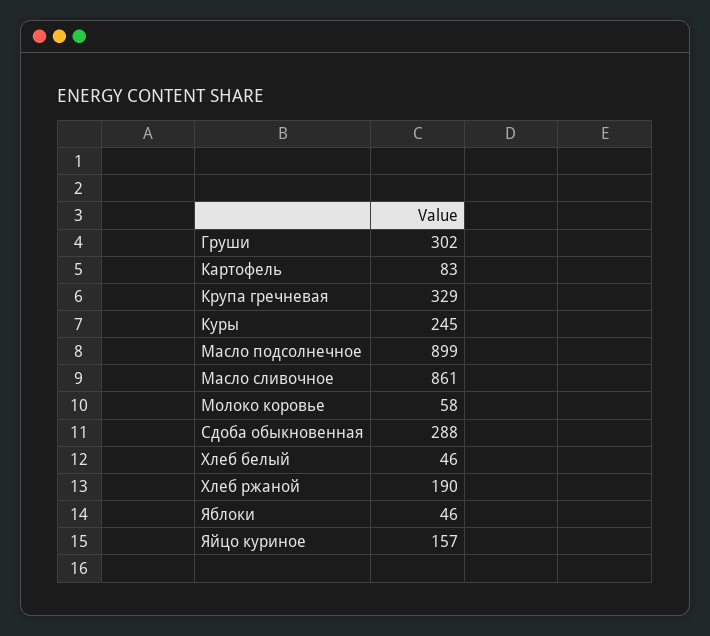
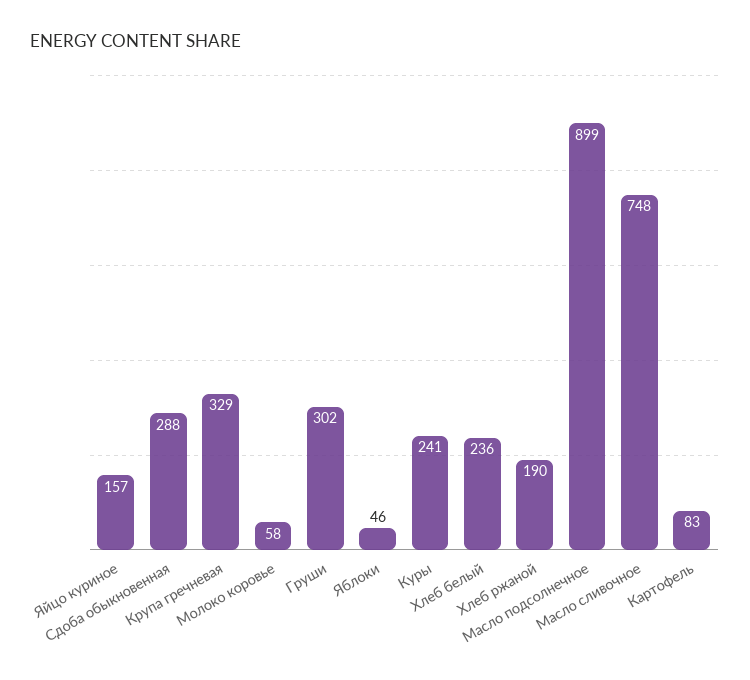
Куры: 245 -> 241
Масло сливочное: 861 -> 748
Хлеб белый: 46 -> 236

